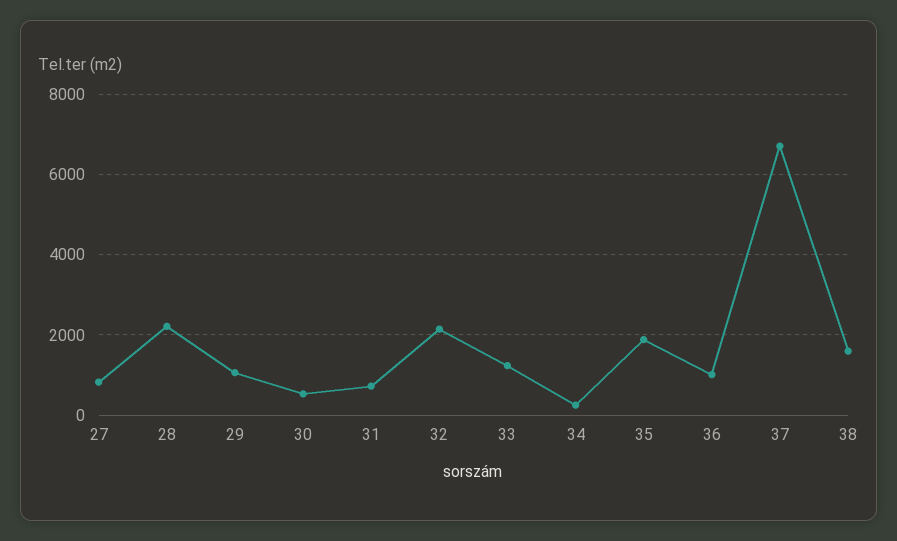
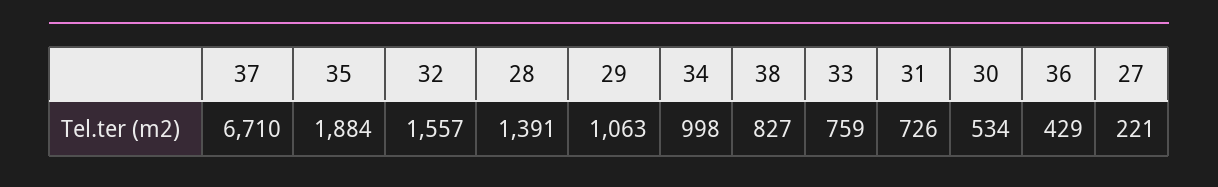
27: 800 -> 221
28: 2200 -> 1391
32: 2200 -> 1557
33: 1200 -> 759
34: 200 -> 998
36: 1000 -> 429
38: 1600 -> 827

